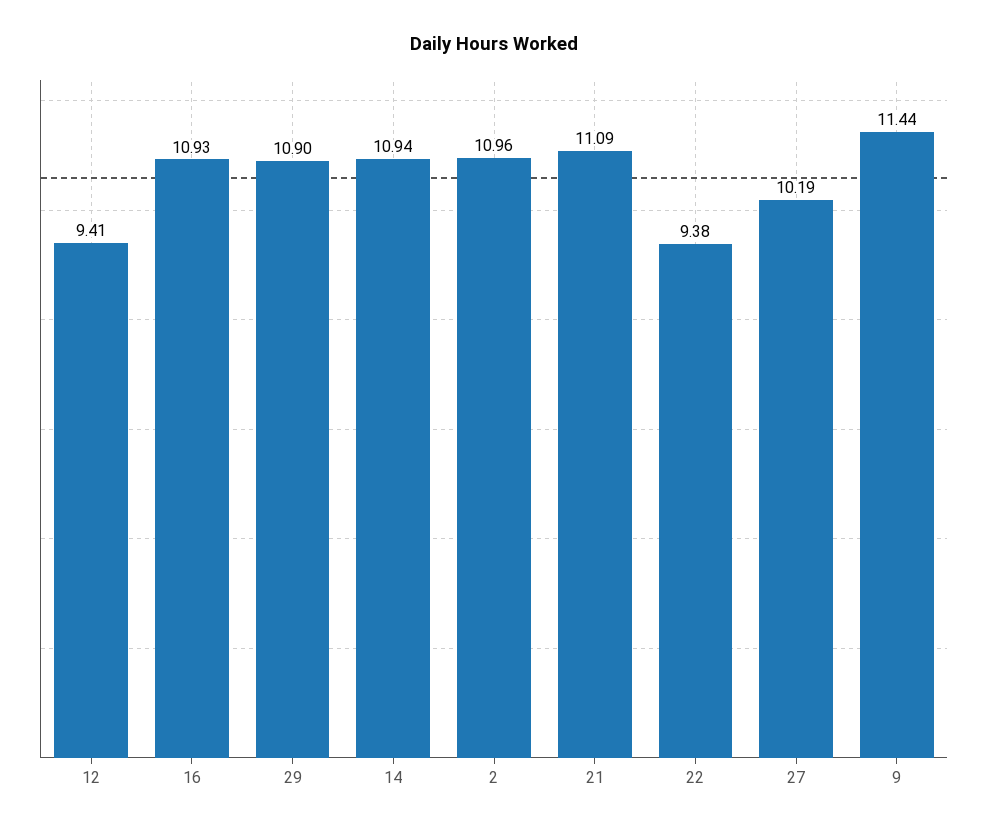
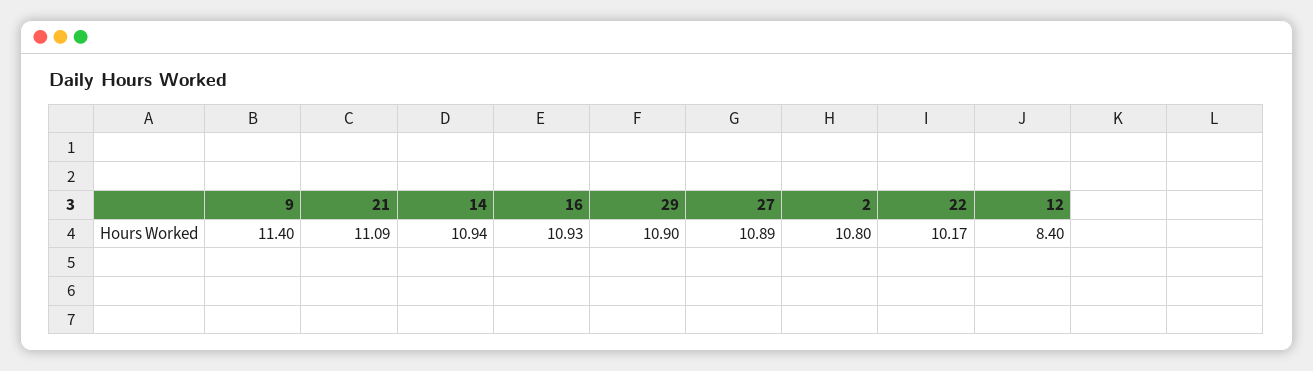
12: 9.41 -> 8.4
2: 10.96 -> 10.8
22: 9.38 -> 10.17
27: 10.19 -> 10.89
9: 11.44 -> 11.4

